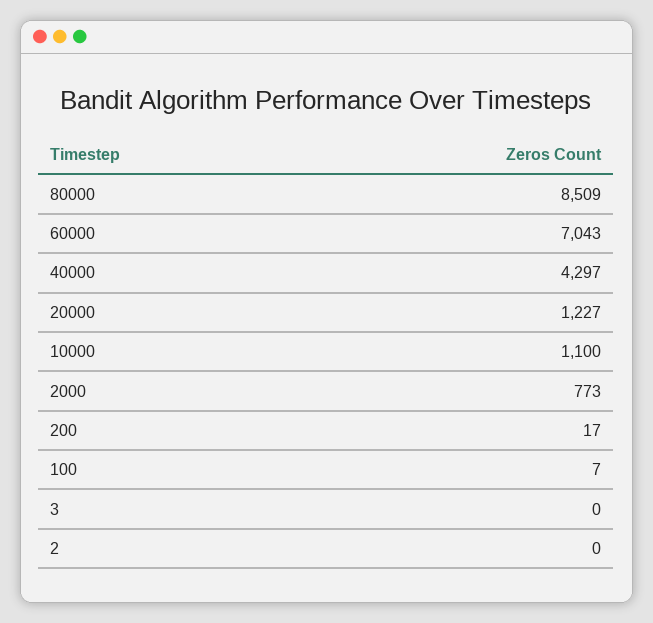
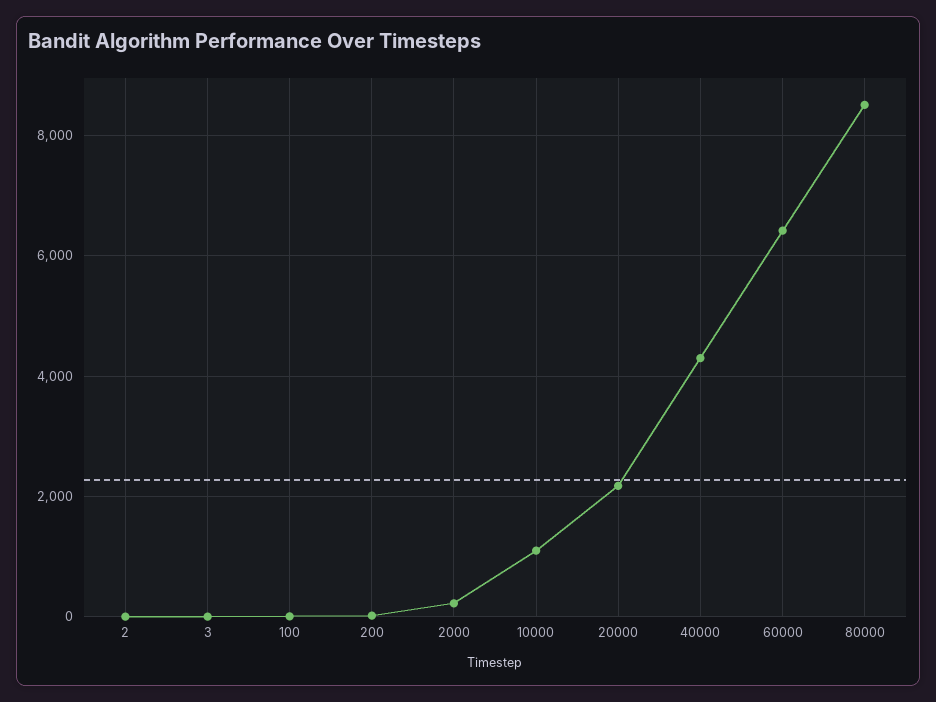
60000: 7043 -> 6400
20000: 1227 -> 2200
2000: 773 -> 200

